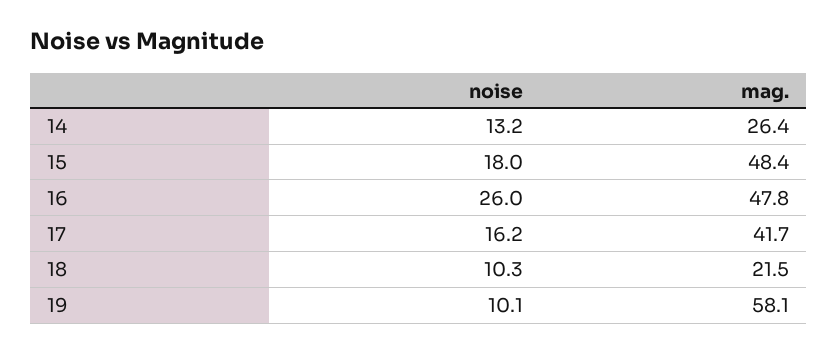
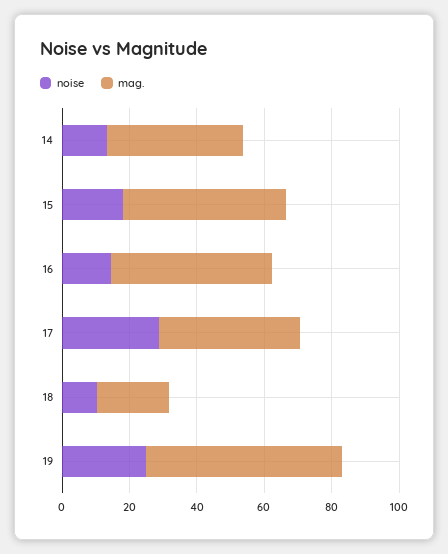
mag., 14: 26.4 -> 40
noise, 16: 26 -> 15
noise, 17: 16.2 -> 30
noise, 19: 10.1 -> 25

